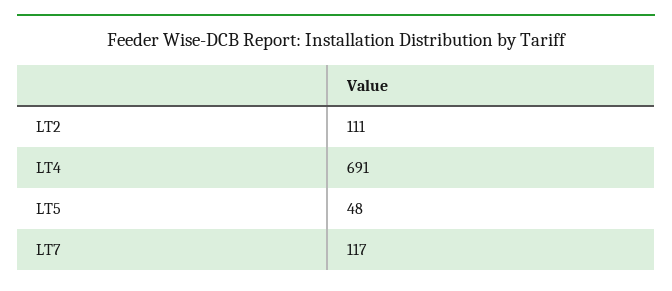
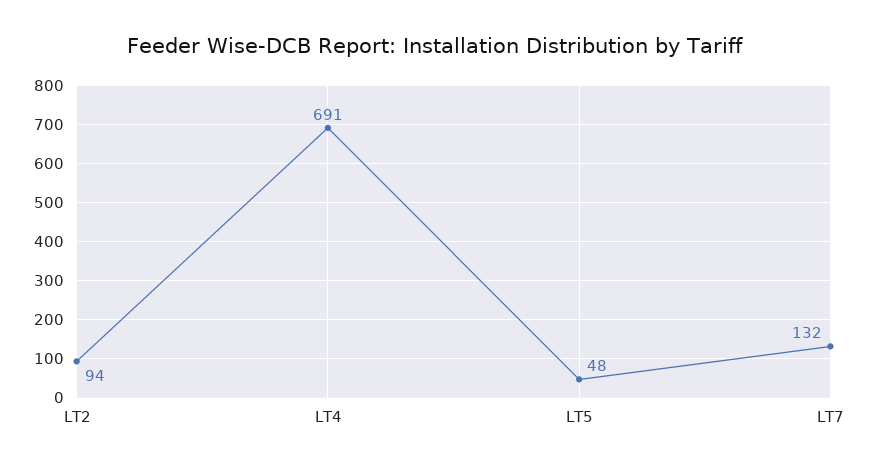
LT2: 111 -> 94
LT7: 117 -> 132

